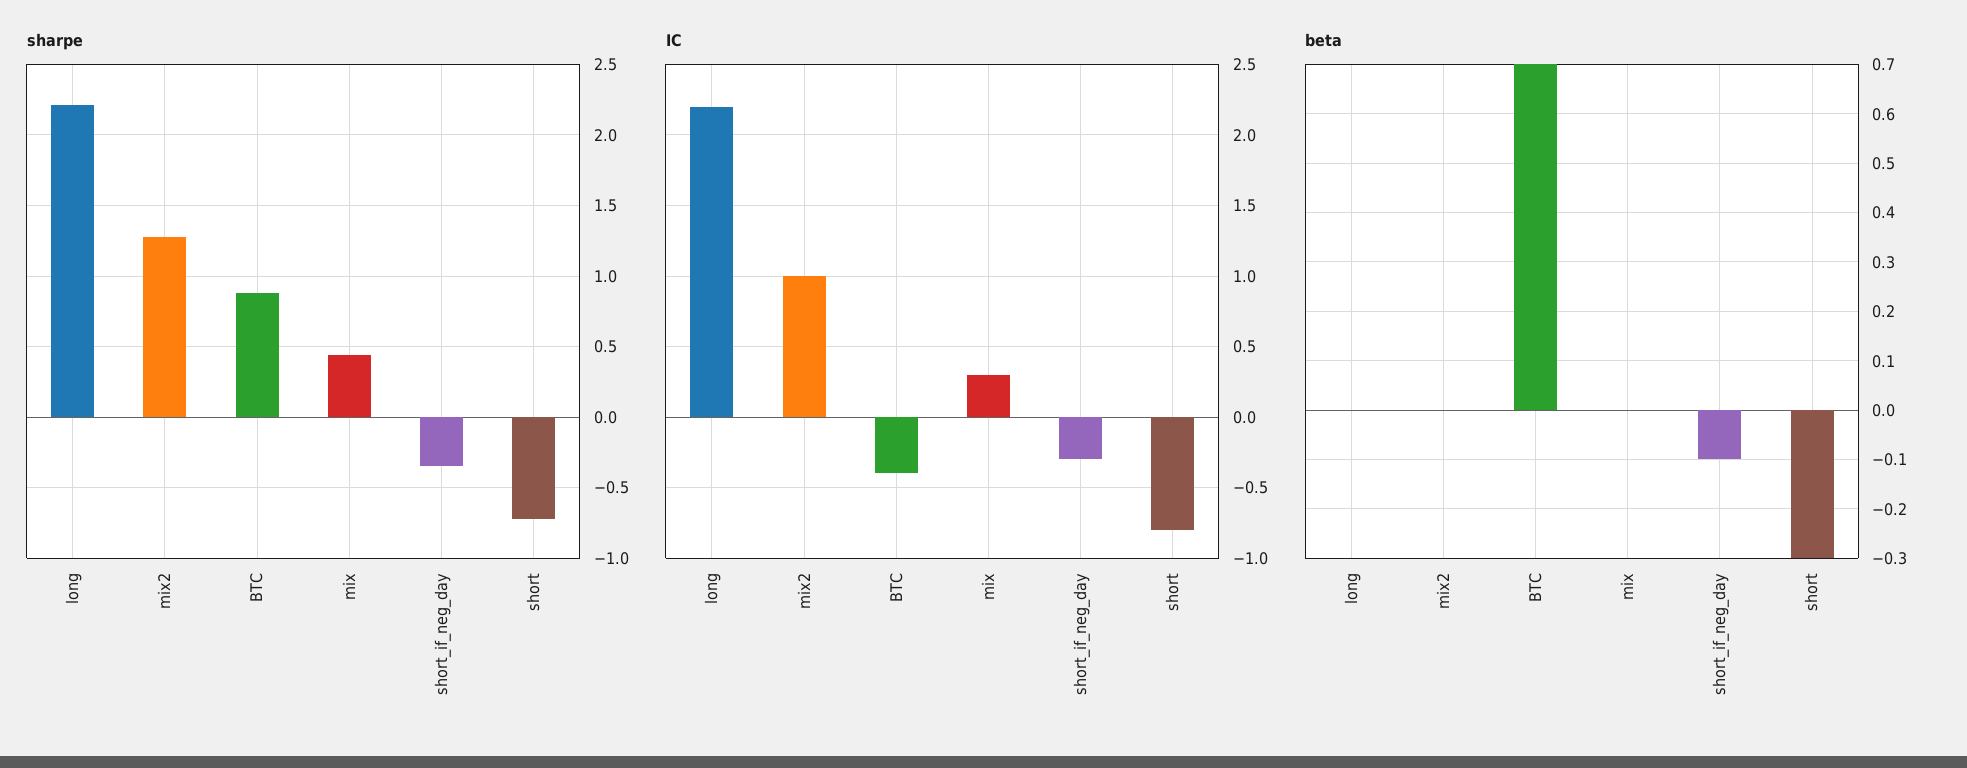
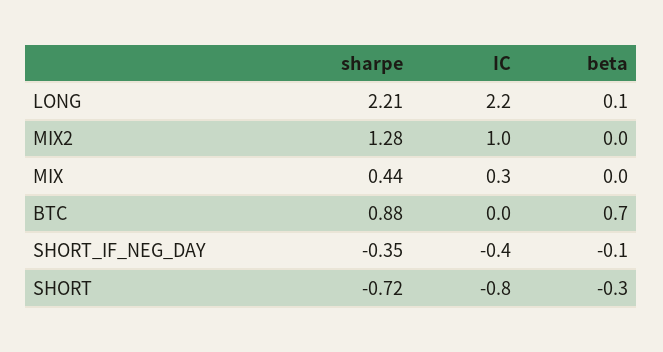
IC, BTC: -0.4 -> 0
IC, short_if_neg_day: -0.3 -> -0.4
beta, long: 0 -> 0.1

